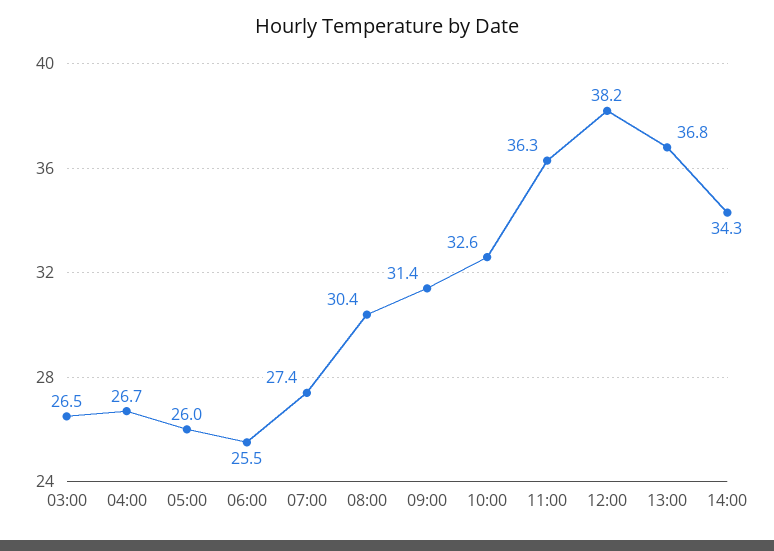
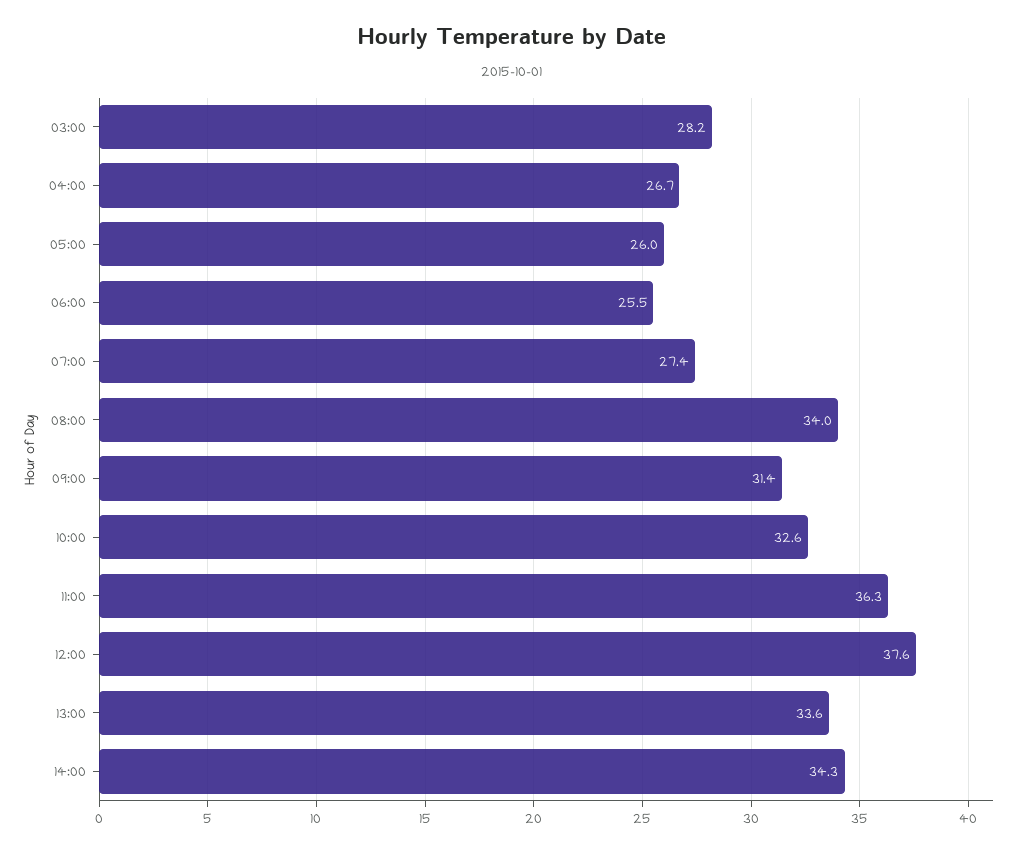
03:00: 26.5 -> 28.2
08:00: 30.4 -> 34
12:00: 38.2 -> 37.6
13:00: 36.8 -> 33.6

